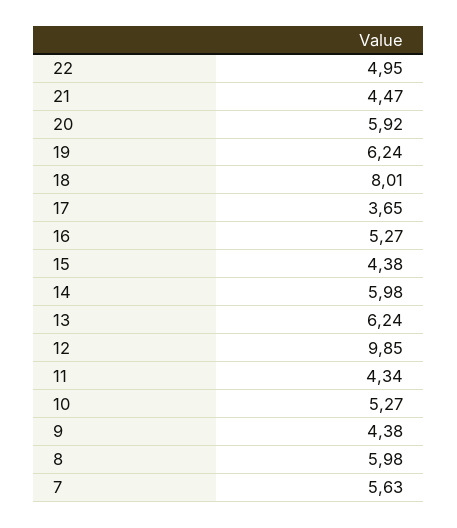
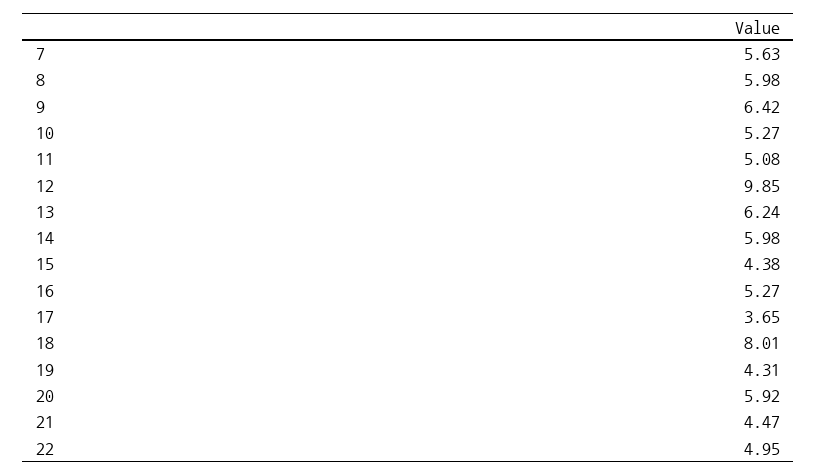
19: 6.24 -> 4.31
11: 4.34 -> 5.08
9: 4.38 -> 6.42

